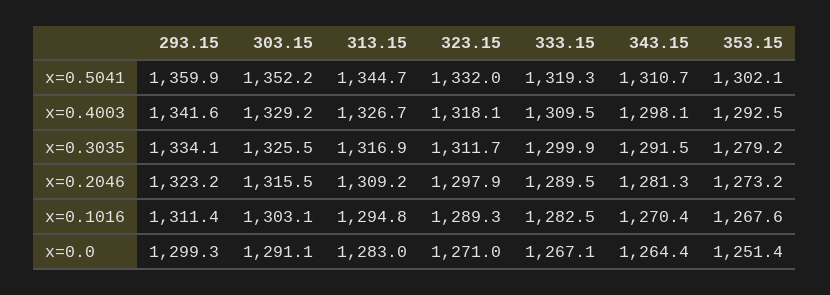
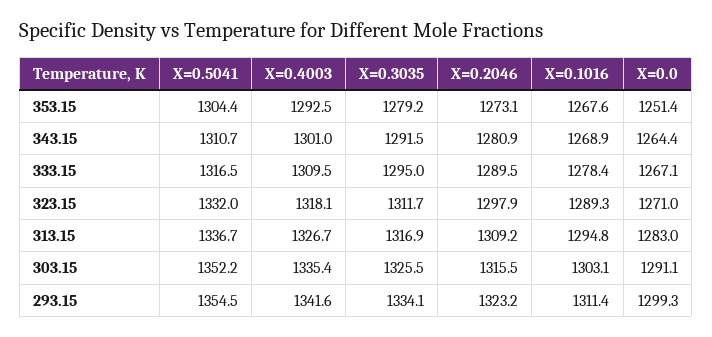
293.15, x=0.5041: 1359.9 -> 1354.5
313.15, x=0.5041: 1344.7 -> 1336.7
333.15, x=0.5041: 1319.3 -> 1316.5
353.15, x=0.5041: 1302.1 -> 1304.4
303.15, x=0.4003: 1329.2 -> 1335.4
343.15, x=0.4003: 1298.1 -> 1301
333.15, x=0.3035: 1299.9 -> 1295
343.15, x=0.2046: 1281.3 -> 1280.9
353.15, x=0.2046: 1273.2 -> 1273.1
333.15, x=0.1016: 1282.5 -> 1278.4
343.15, x=0.1016: 1270.4 -> 1268.9

